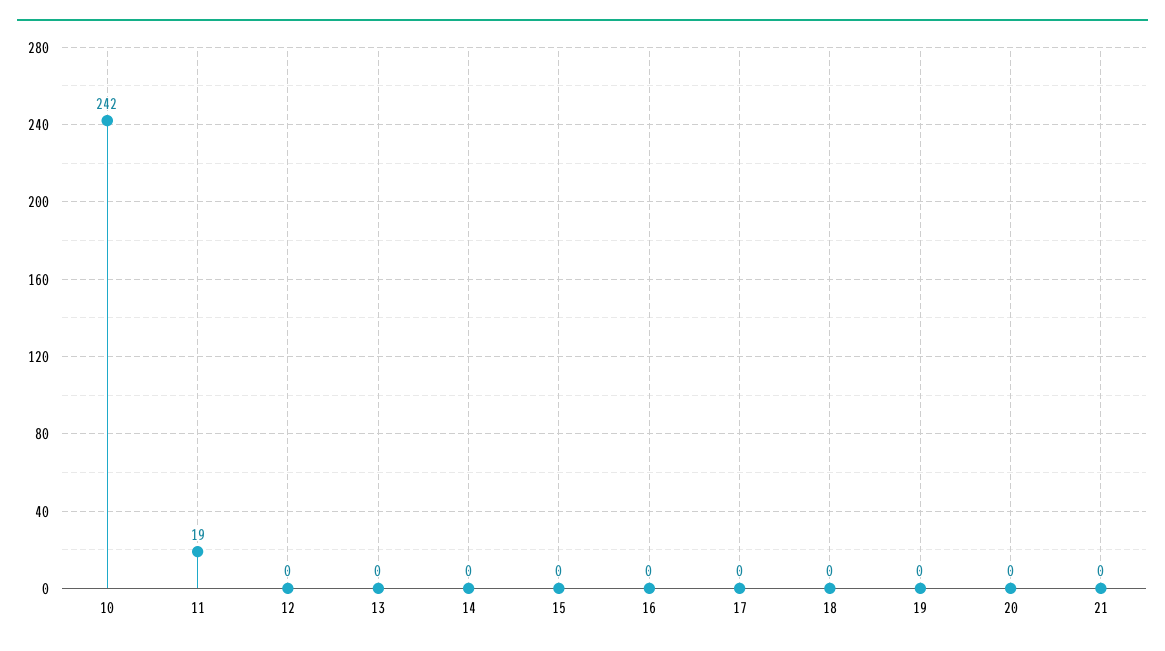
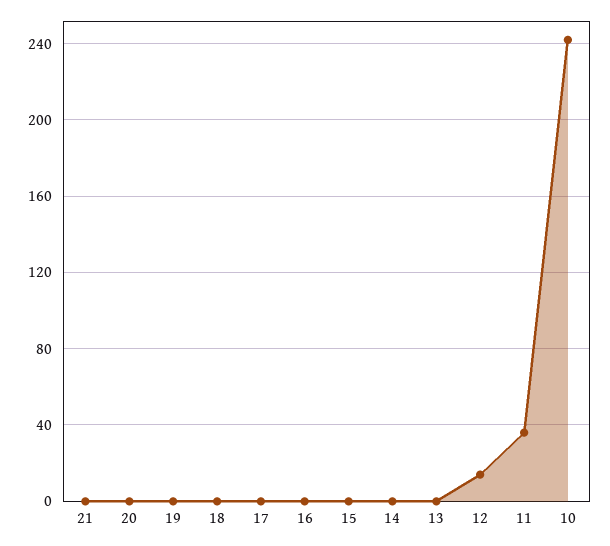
11: 19 -> 35
12: 0 -> 15

